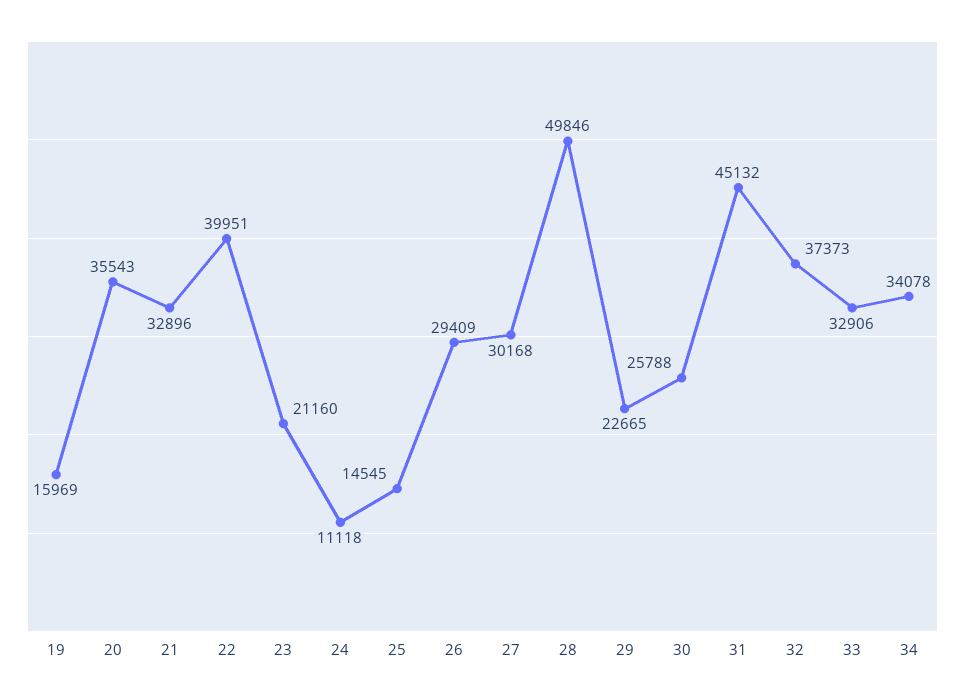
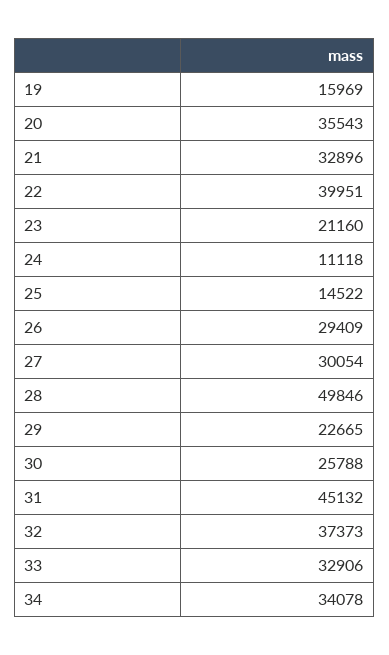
25: 14545 -> 14522
27: 30168 -> 30054

